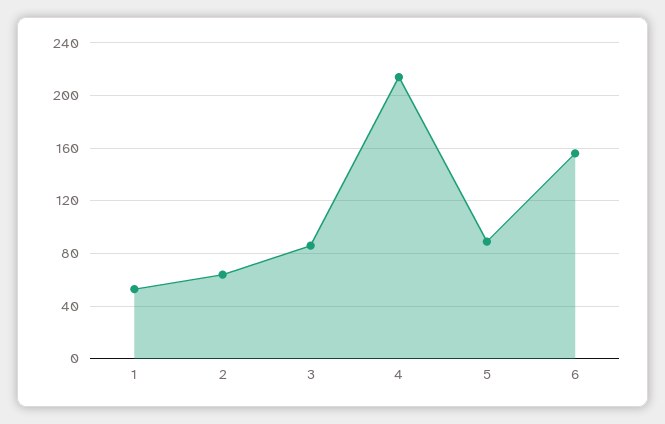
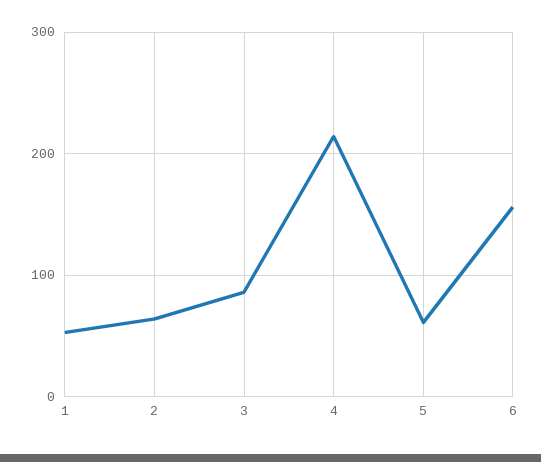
5: 90 -> 60

